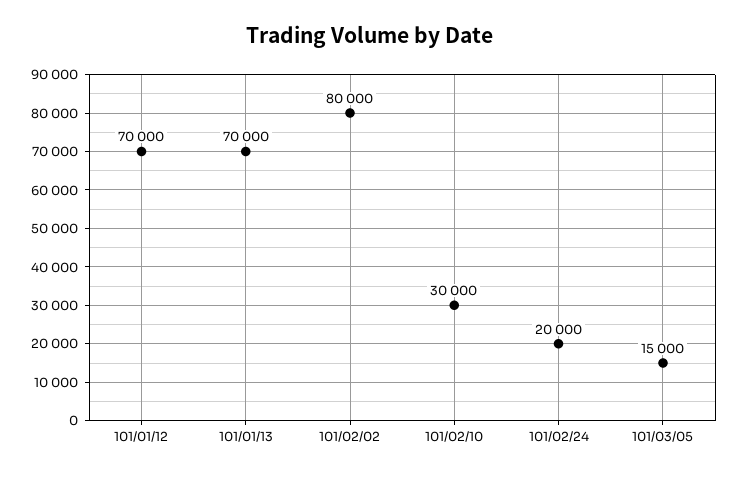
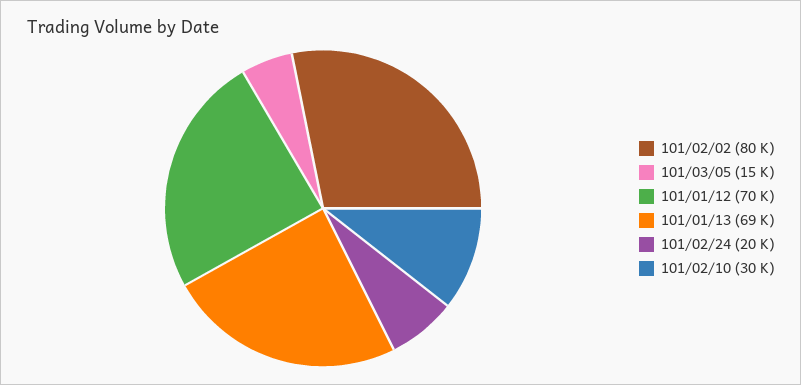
101/01/13: 70000 -> 69000

